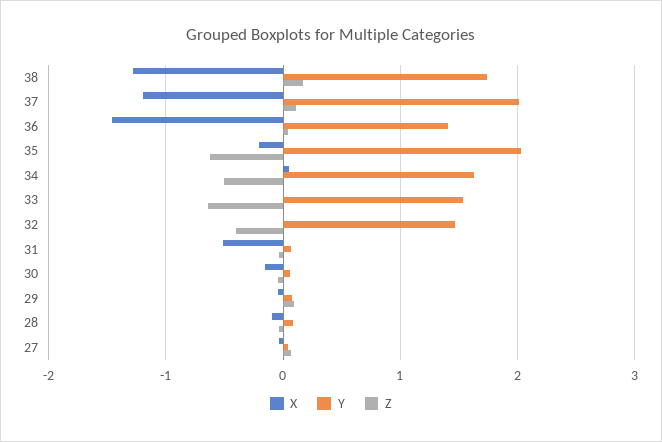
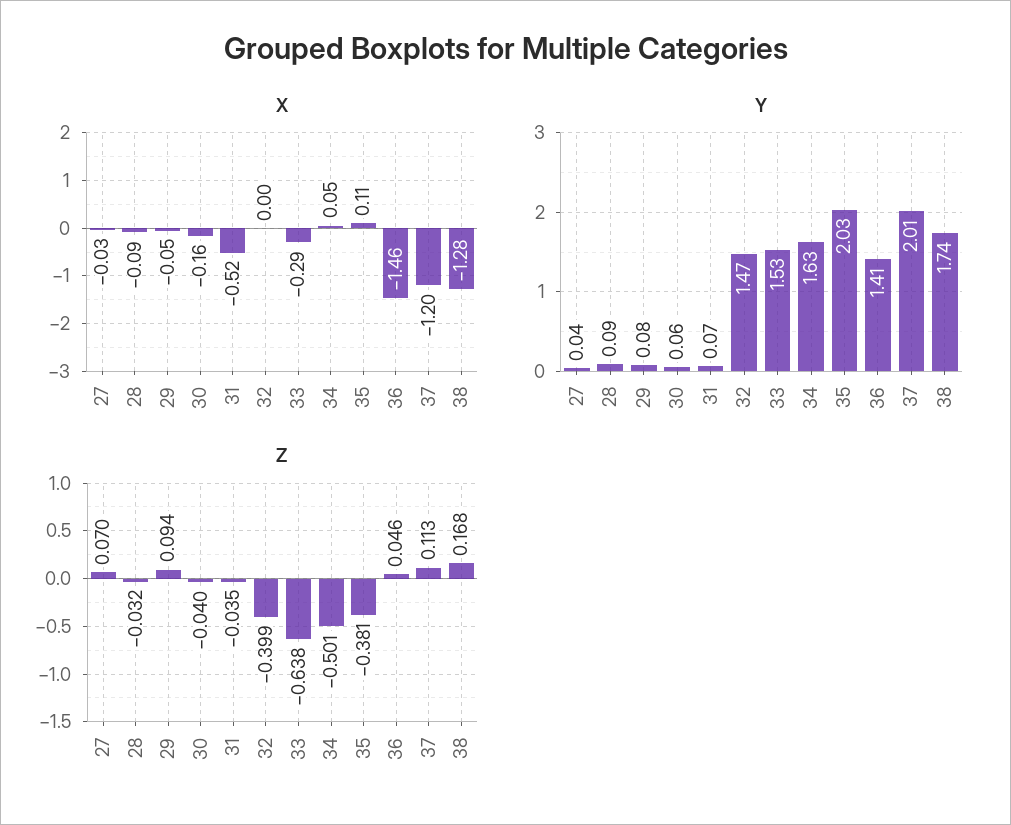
X, 35: -0.2 -> 0.11
Z, 35: -0.6 -> -0.381
X, 33: 0 -> -0.29

